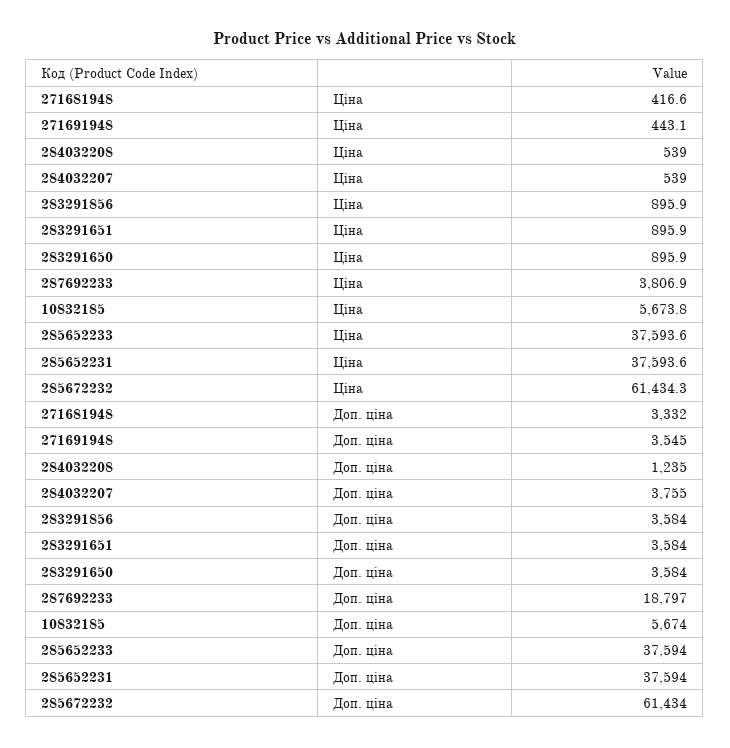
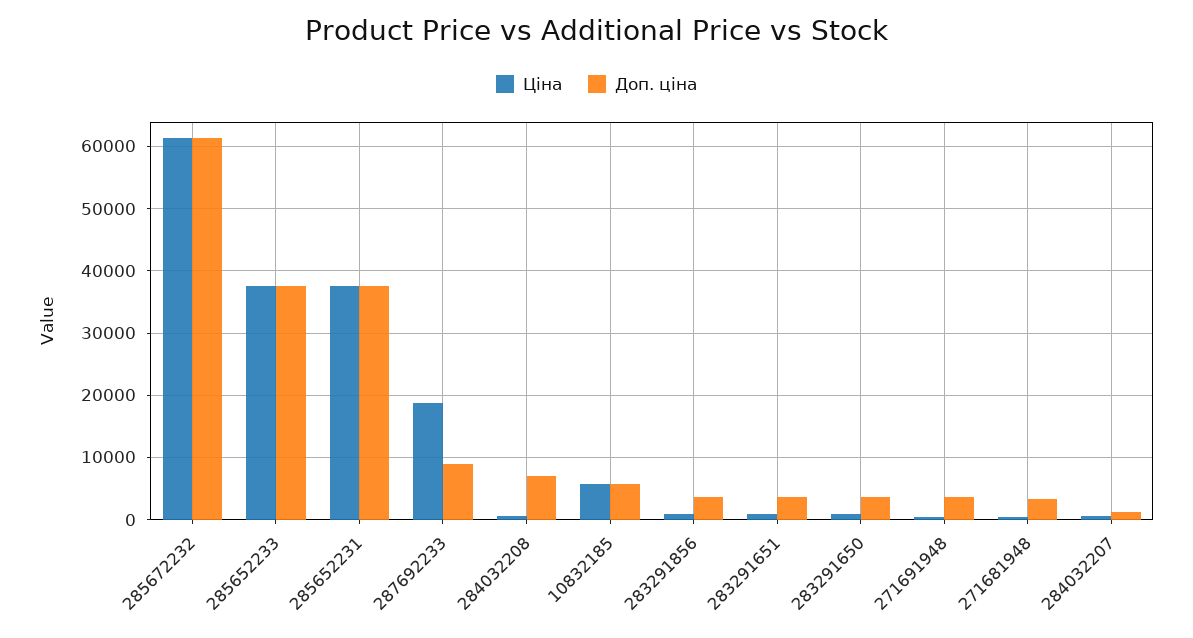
Ціна, 287692233: 3806.9 -> 19000
Доп. ціна, 284032208: 1235 -> 7000
Доп. ціна, 284032207: 3755 -> 1000
Доп. ціна, 287692233: 18797 -> 9000

